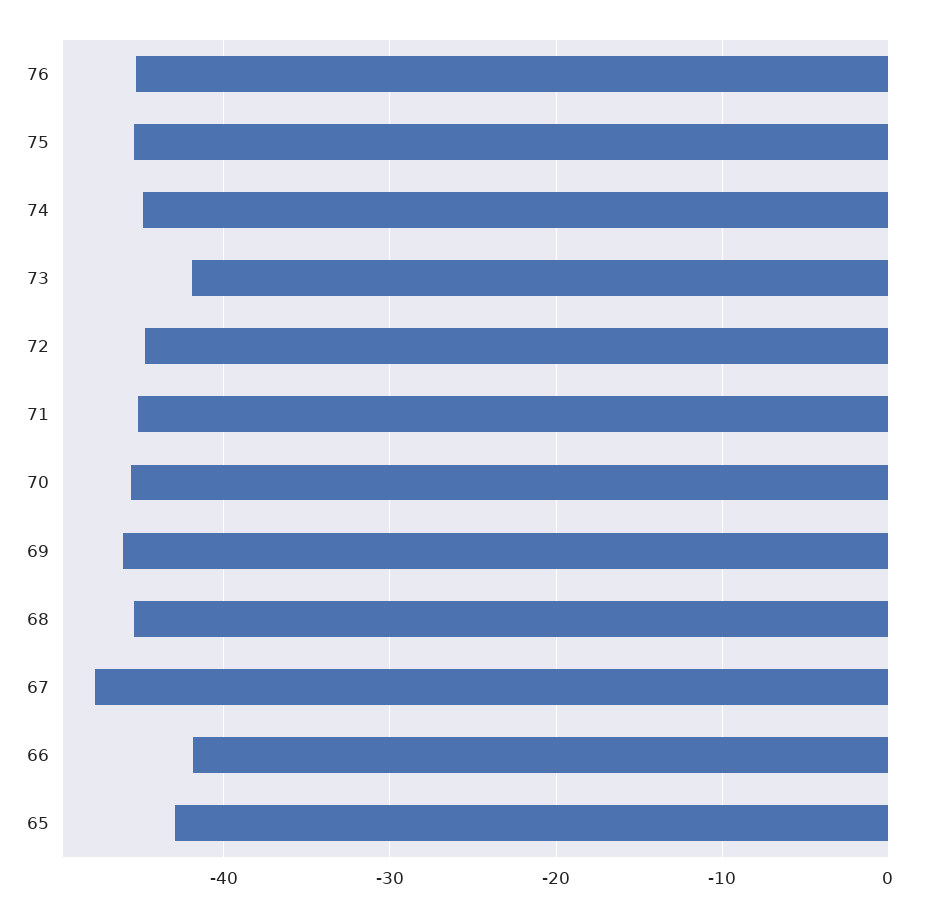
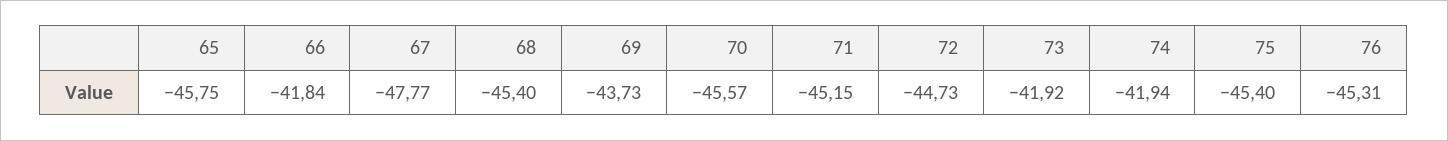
74: -45 -> -41.94
69: -46 -> -43.73
65: -43 -> -45.75

